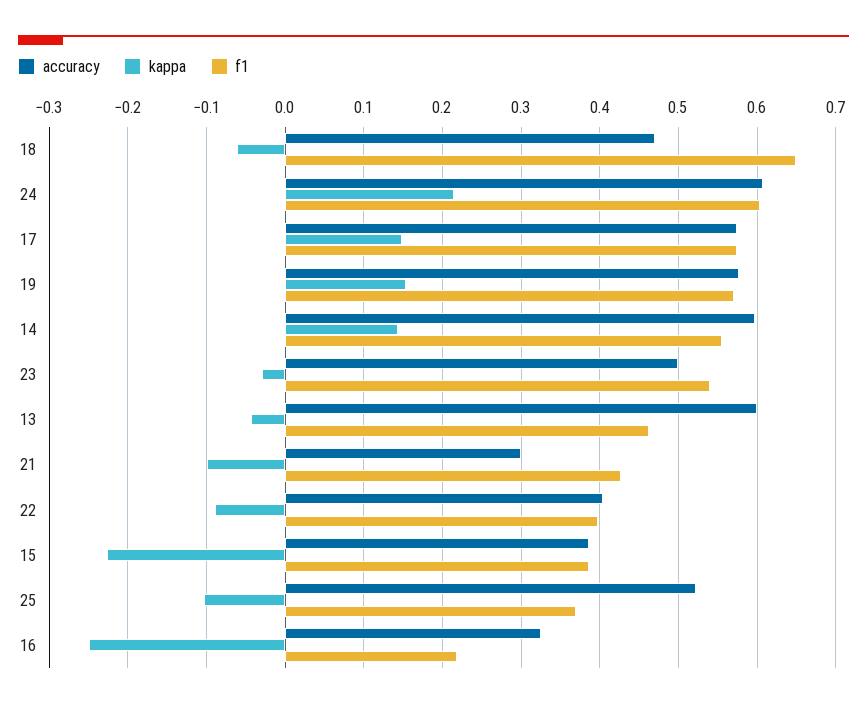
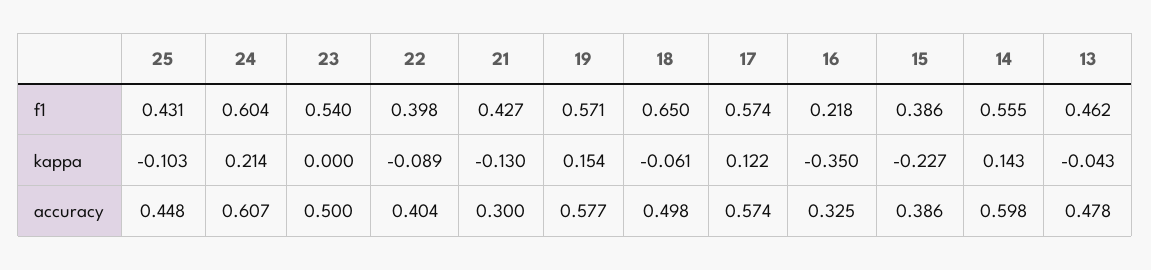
accuracy, 18: 0.47 -> 0.498
kappa, 17: 0.15 -> 0.122
kappa, 23: -0.03 -> 0
accuracy, 13: 0.6 -> 0.478
kappa, 21: -0.1 -> -0.13
accuracy, 25: 0.52 -> 0.448
f1, 25: 0.37 -> 0.431
kappa, 16: -0.25 -> -0.35

